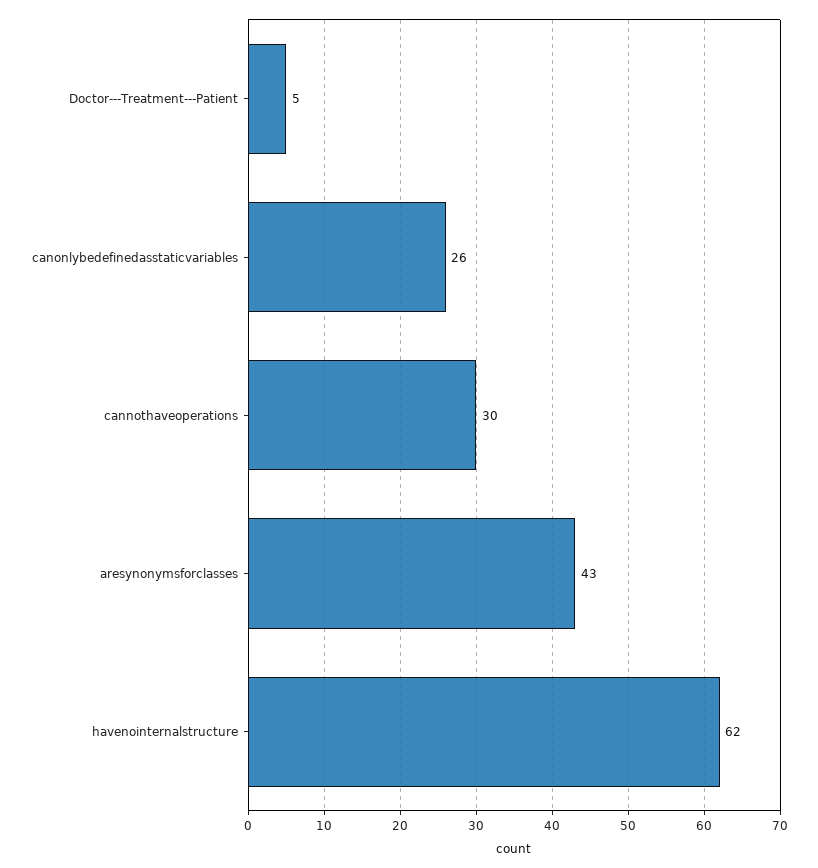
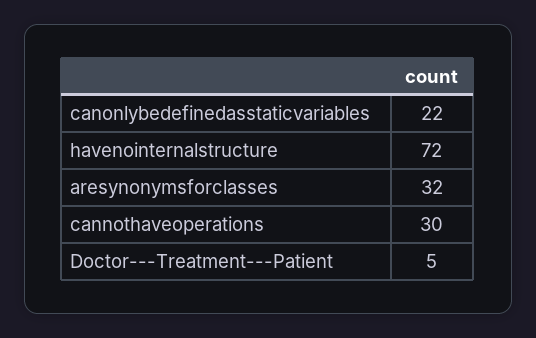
canonlybedefinedasstaticvariables: 26 -> 22
aresynonymsforclasses: 43 -> 32
havenointernalstructure: 62 -> 72

